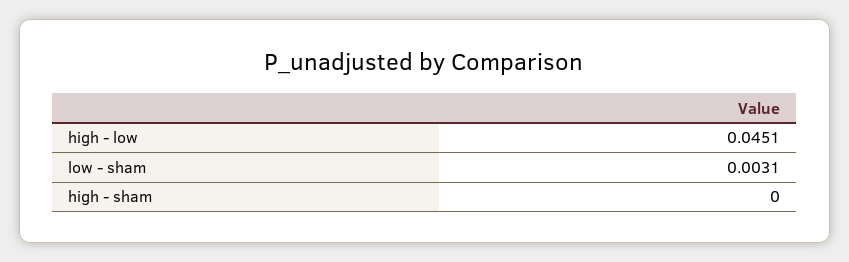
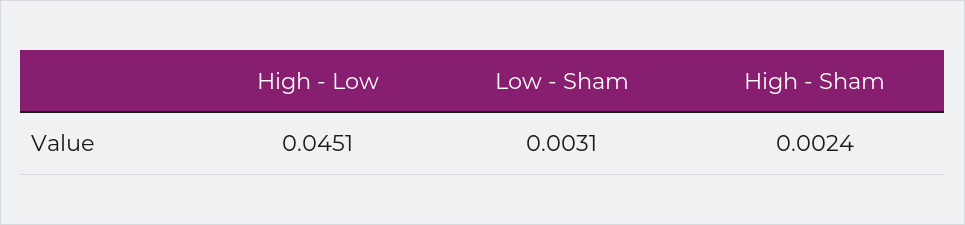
high - sham: 0 -> 0.0024

